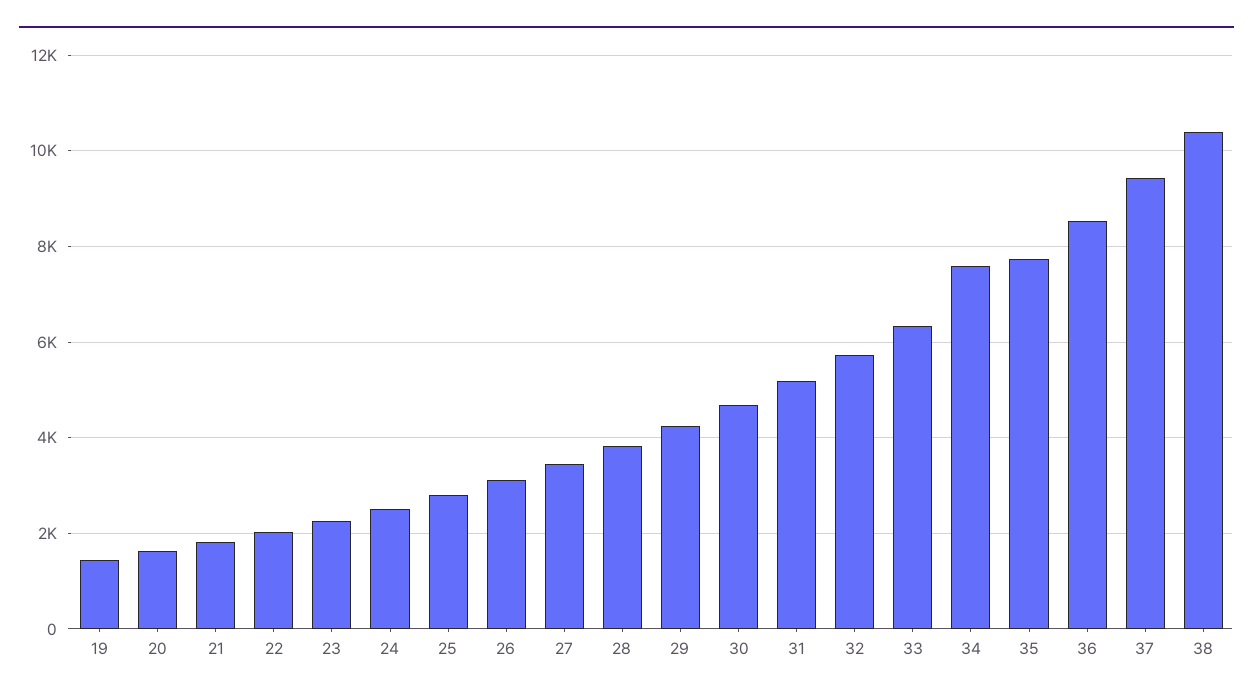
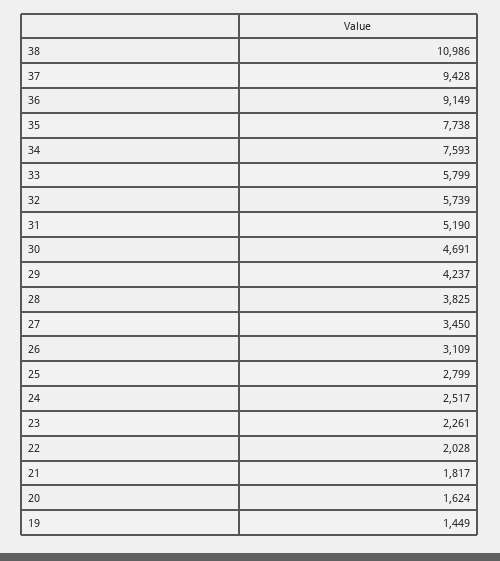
33: 6400 -> 5799
36: 8600 -> 9149
38: 10400 -> 10986

